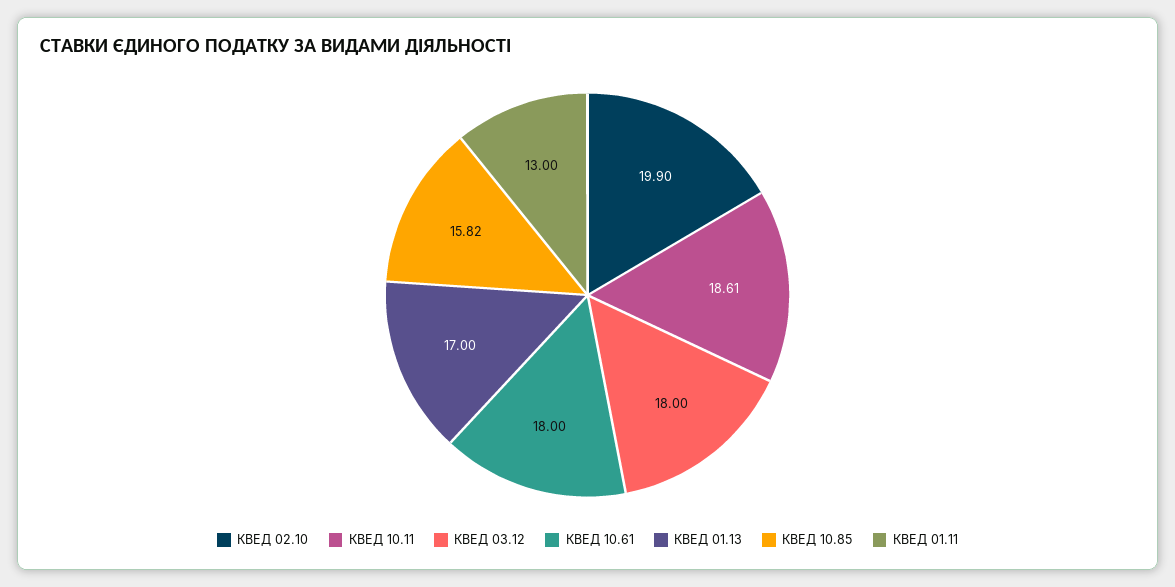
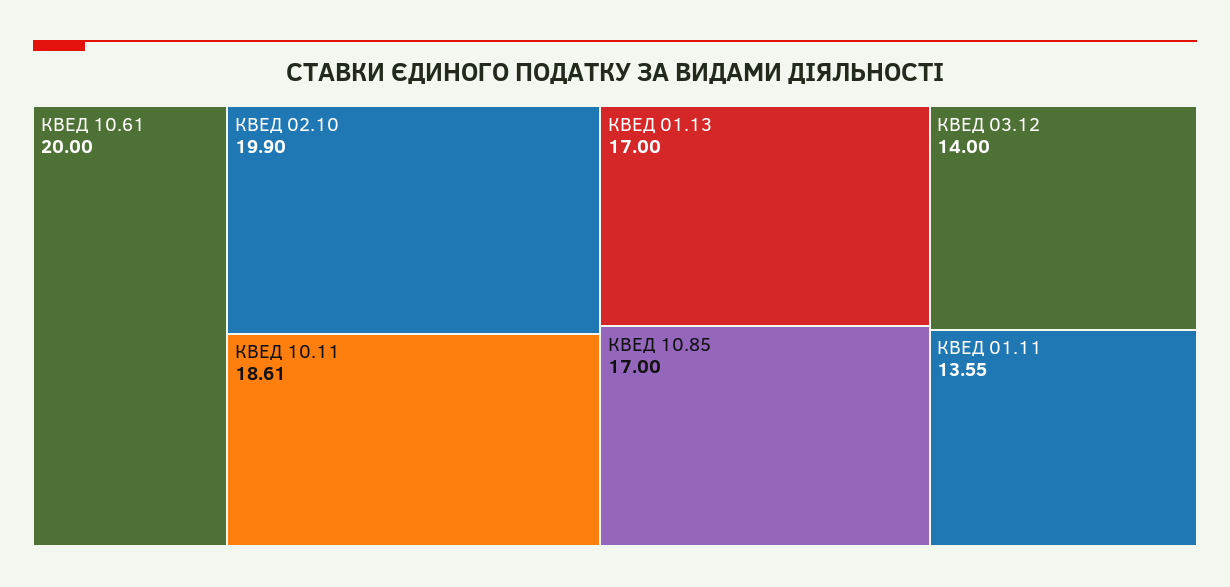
КВЕД 03.12: 18 -> 14
КВЕД 10.61: 18 -> 20
КВЕД 10.85: 15.82 -> 17
КВЕД 01.11: 13 -> 13.55

